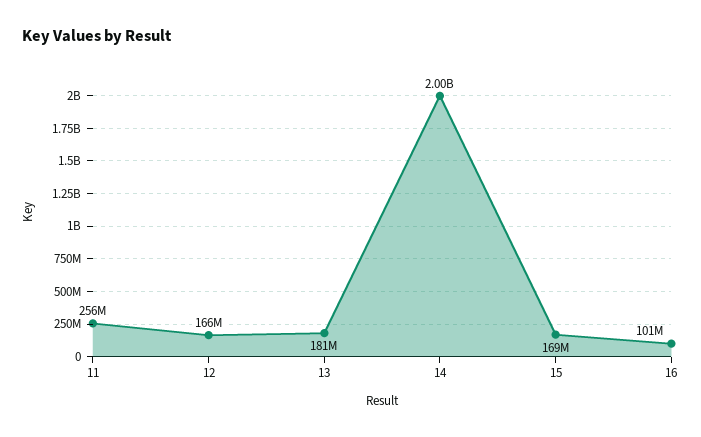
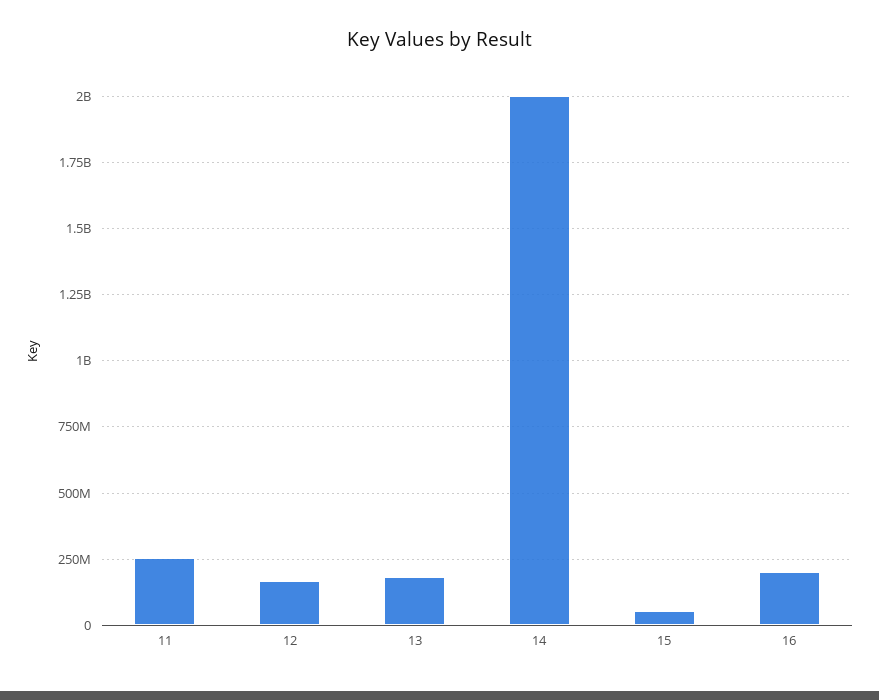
15: 169000000 -> 50000000
16: 101000000 -> 200000000

